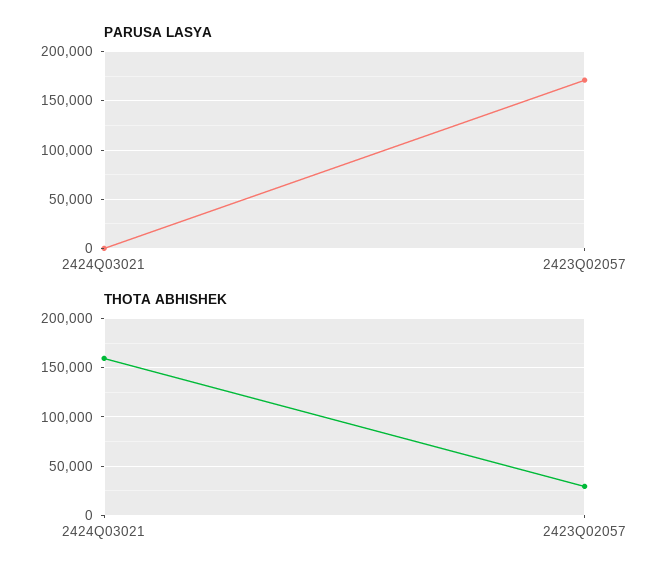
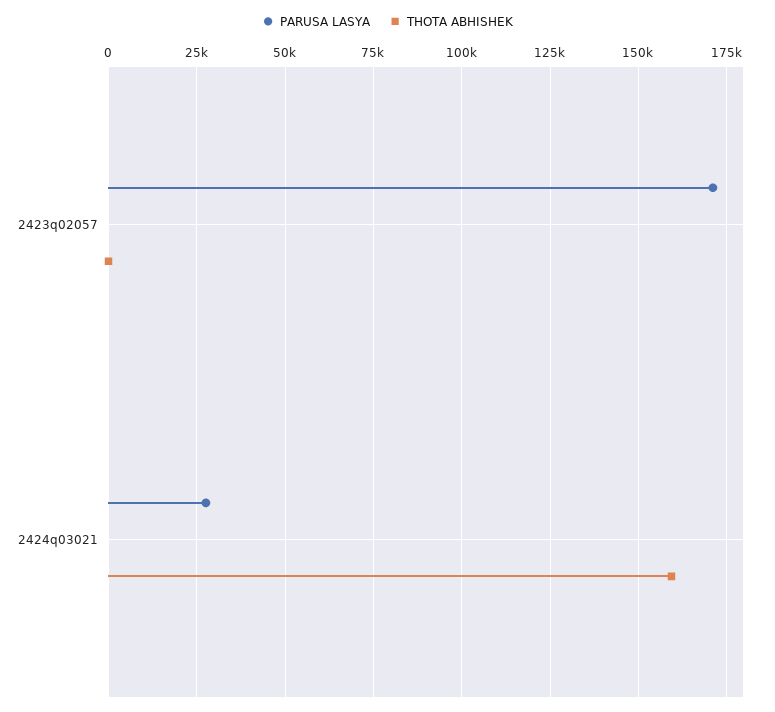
PARUSA LASYA, 2424Q03021: 0 -> 27500
THOTA ABHISHEK, 2423Q02057: 30000 -> 0

